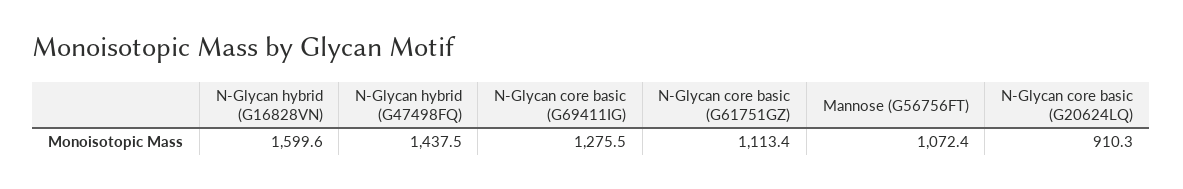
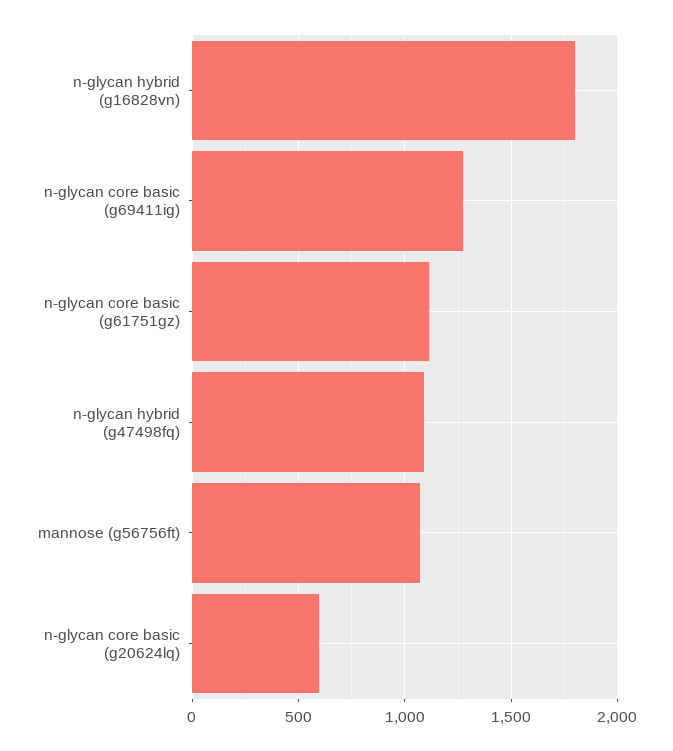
N-Glycan hybrid (G16828VN): 1599.6 -> 1800
N-Glycan hybrid (G47498FQ): 1437.5 -> 1100
N-Glycan core basic (G20624LQ): 910.3 -> 600

